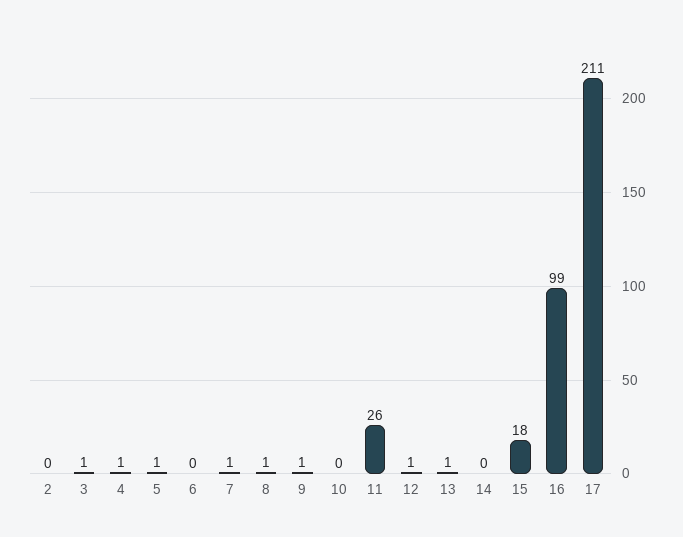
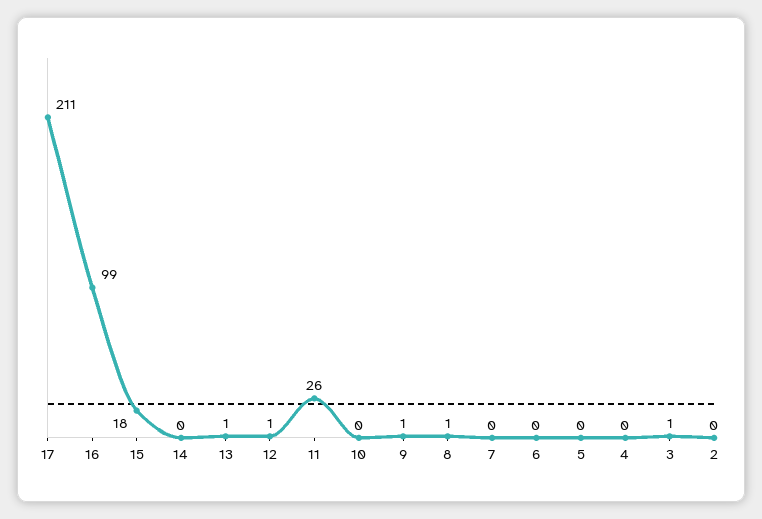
4: 1 -> 0
5: 1 -> 0
7: 1 -> 0

